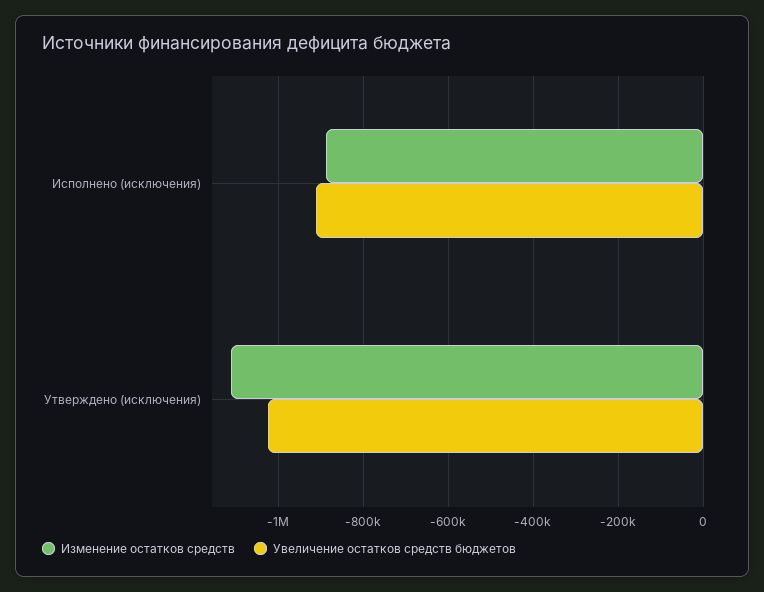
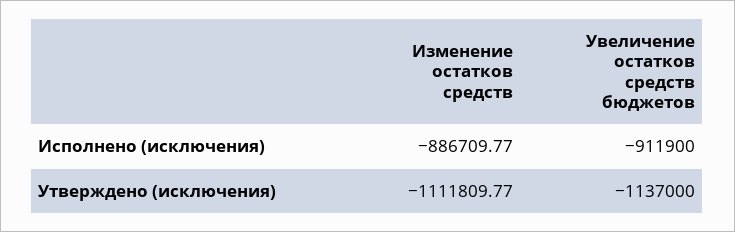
Увеличение остатков средств бюджетов, Утверждено (исключения): -1020000 -> -1137000

